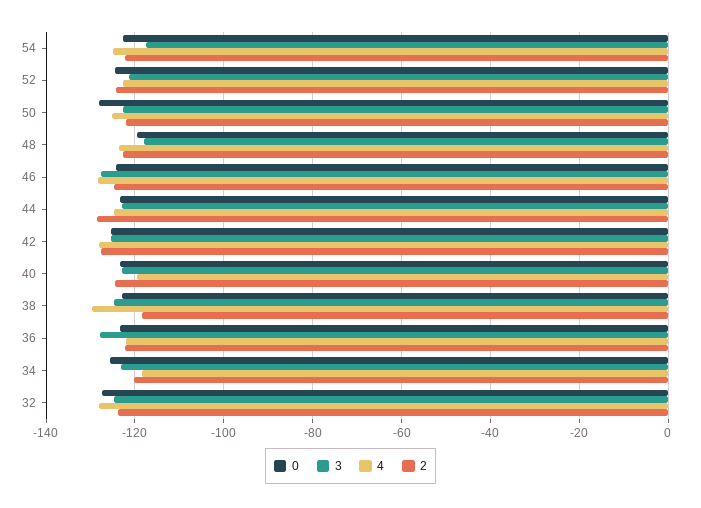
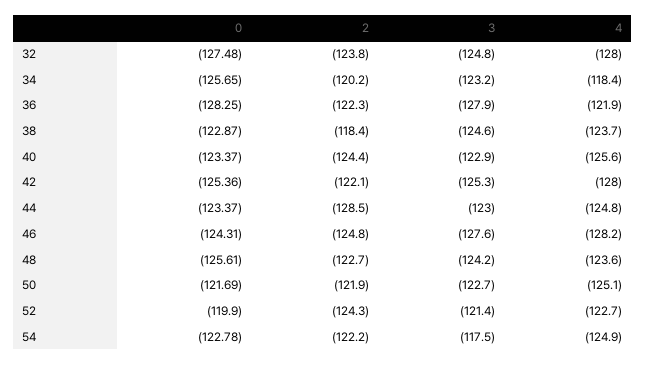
0, 52: -124 -> -119.9
0, 50: -128 -> -121.69
0, 48: -120 -> -125.61
3, 48: -118 -> -124.2
2, 42: -128 -> -122.1
4, 40: -120 -> -125.6
4, 38: -130 -> -123.7
0, 36: -124 -> -128.25

